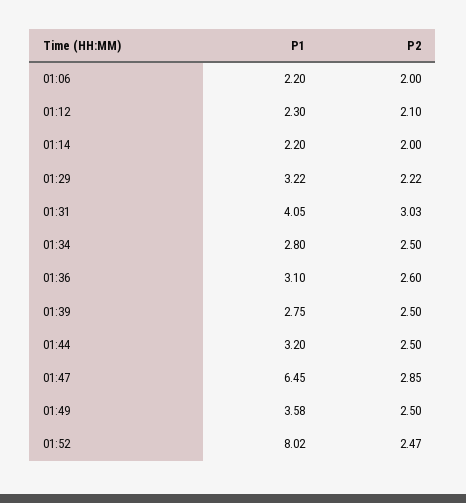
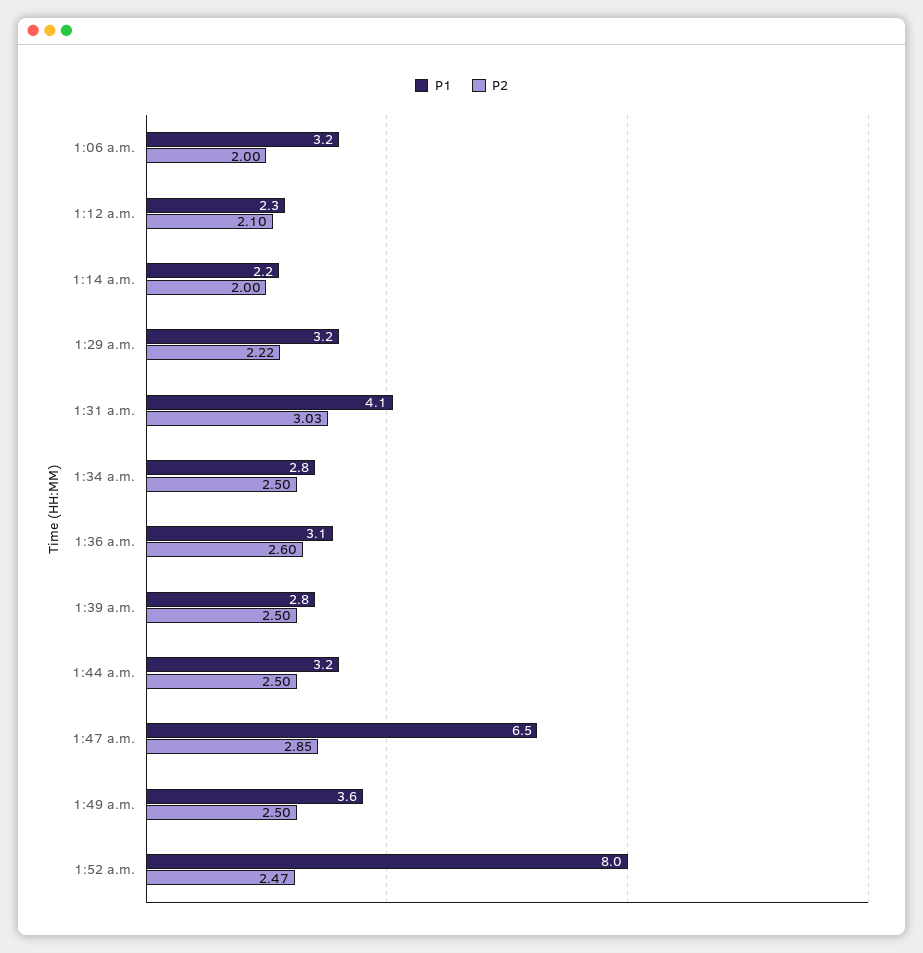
P1, 01:06: 2.2 -> 3.2

